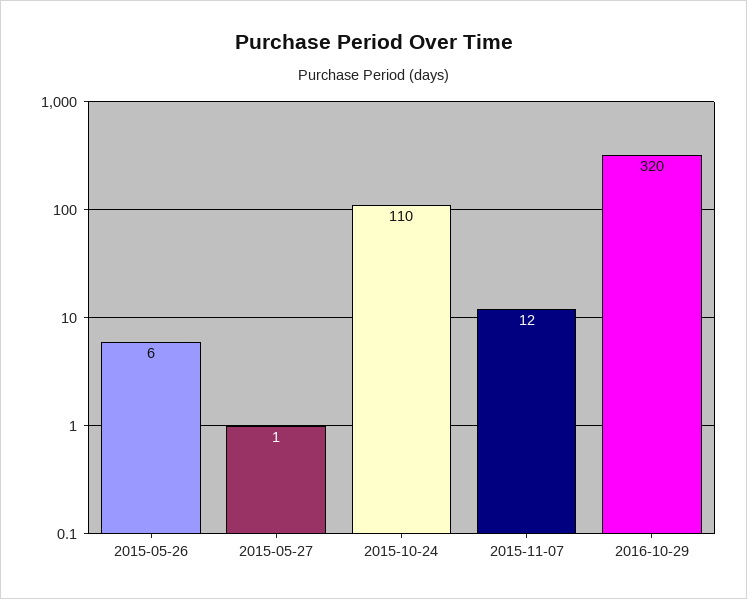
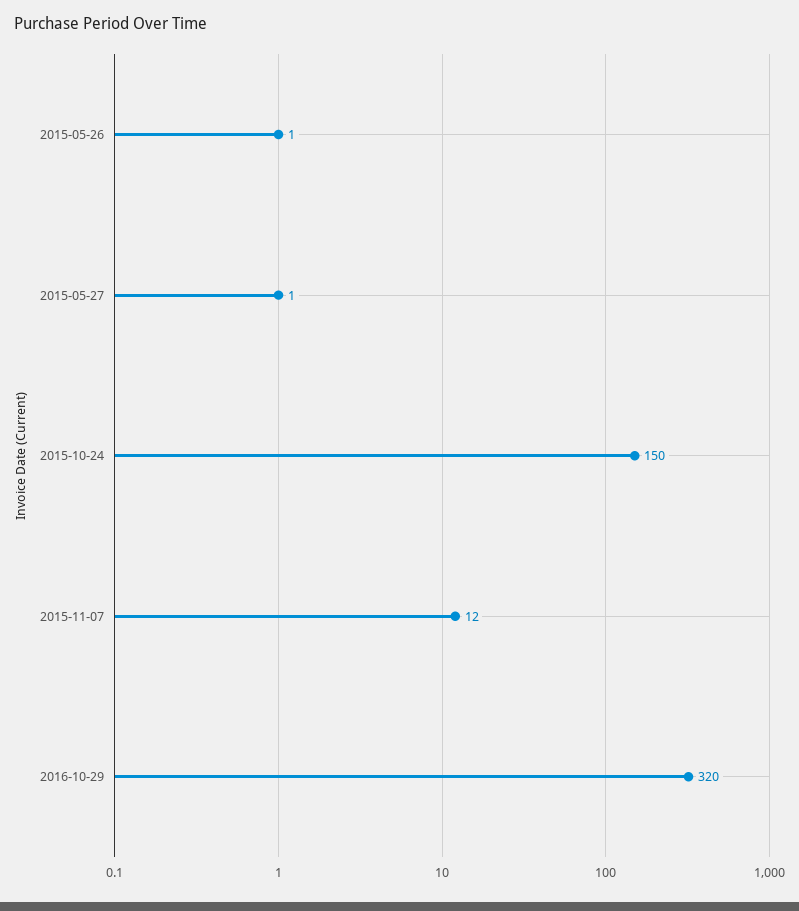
2015-05-26: 6 -> 1
2015-10-24: 110 -> 150

